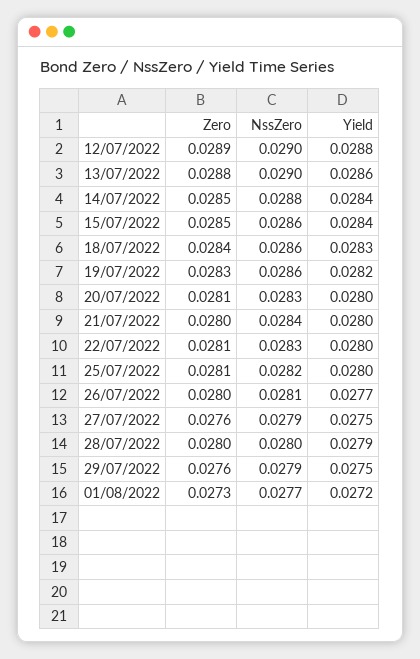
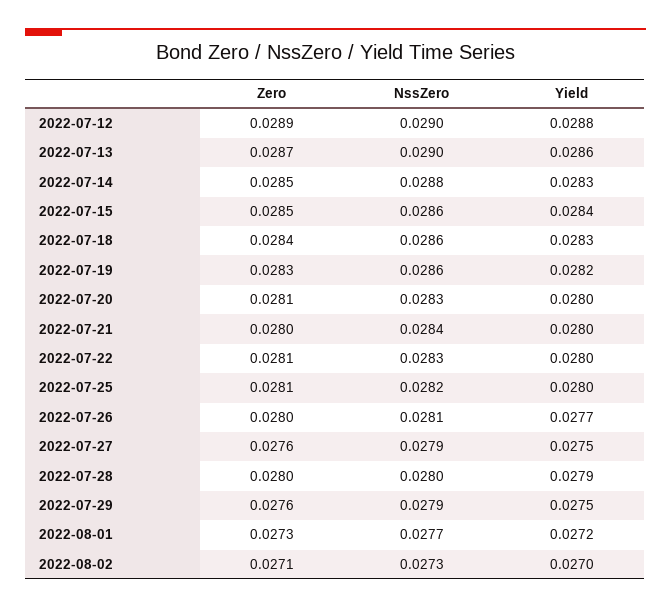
Zero, 13/07/2022: 0.0288 -> 0.0287
Yield, 14/07/2022: 0.0284 -> 0.0283
Zero, 2022-08-02: none -> 0.0271
NssZero, 2022-08-02: none -> 0.0273
Yield, 2022-08-02: none -> 0.027

